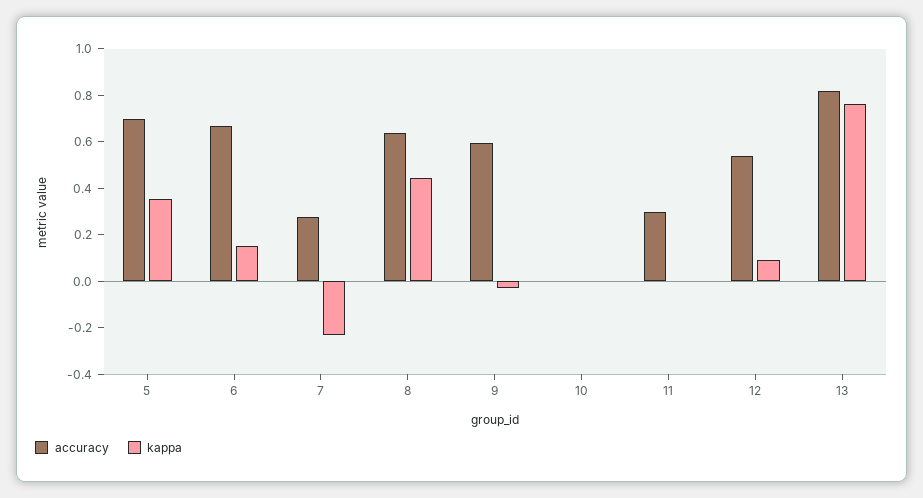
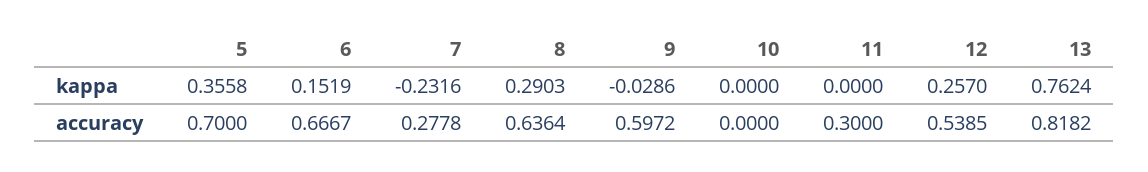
kappa, 8: 0.45 -> 0.2903
kappa, 12: 0.1 -> 0.257

